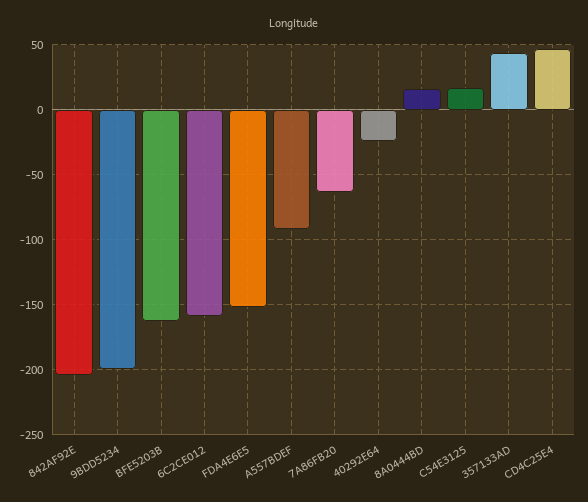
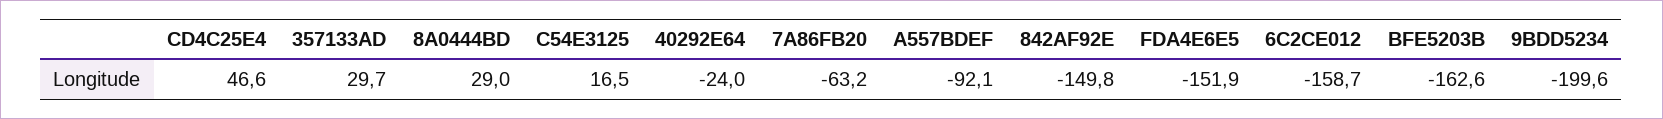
842AF92E: -205 -> -149.8
8A0444BD: 15 -> 29
357133AD: 45 -> 29.7

